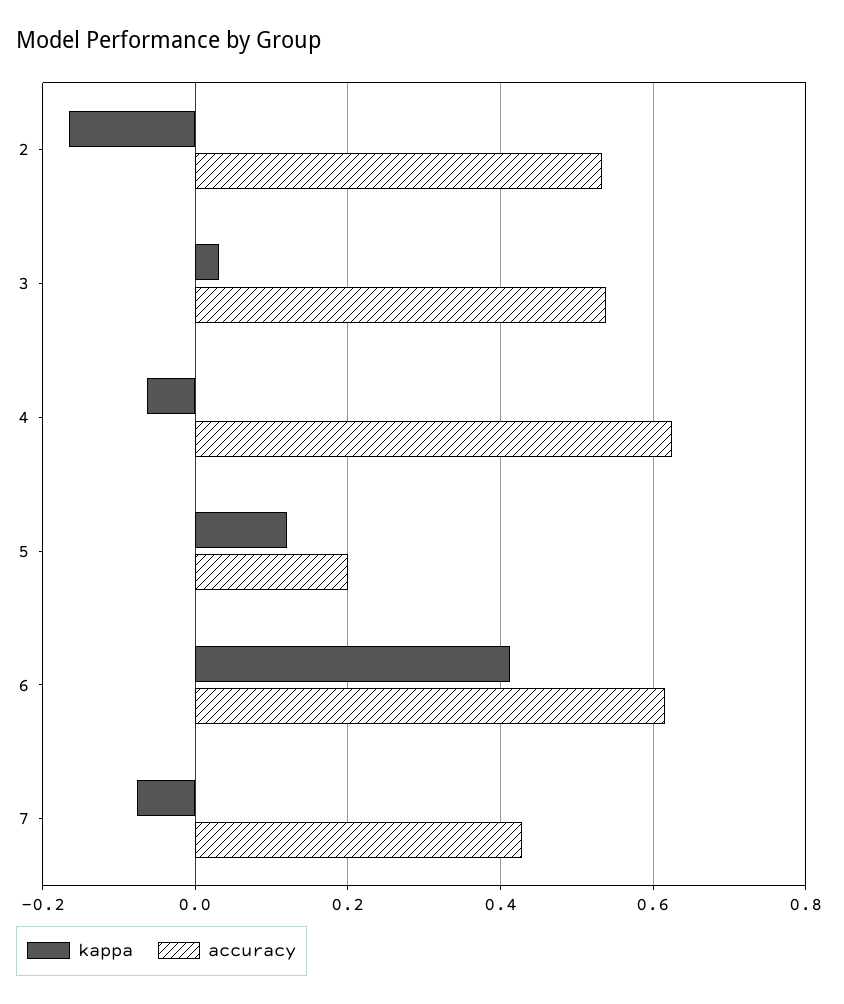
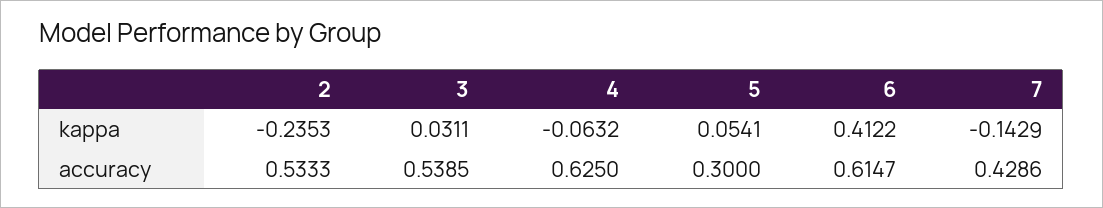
kappa, 2: -0.16 -> -0.2353
kappa, 5: 0.12 -> 0.0541
accuracy, 5: 0.2 -> 0.3
kappa, 7: -0.08 -> -0.1429

